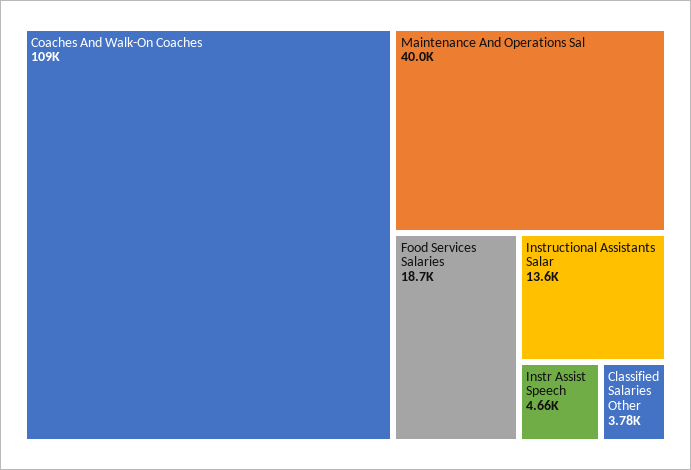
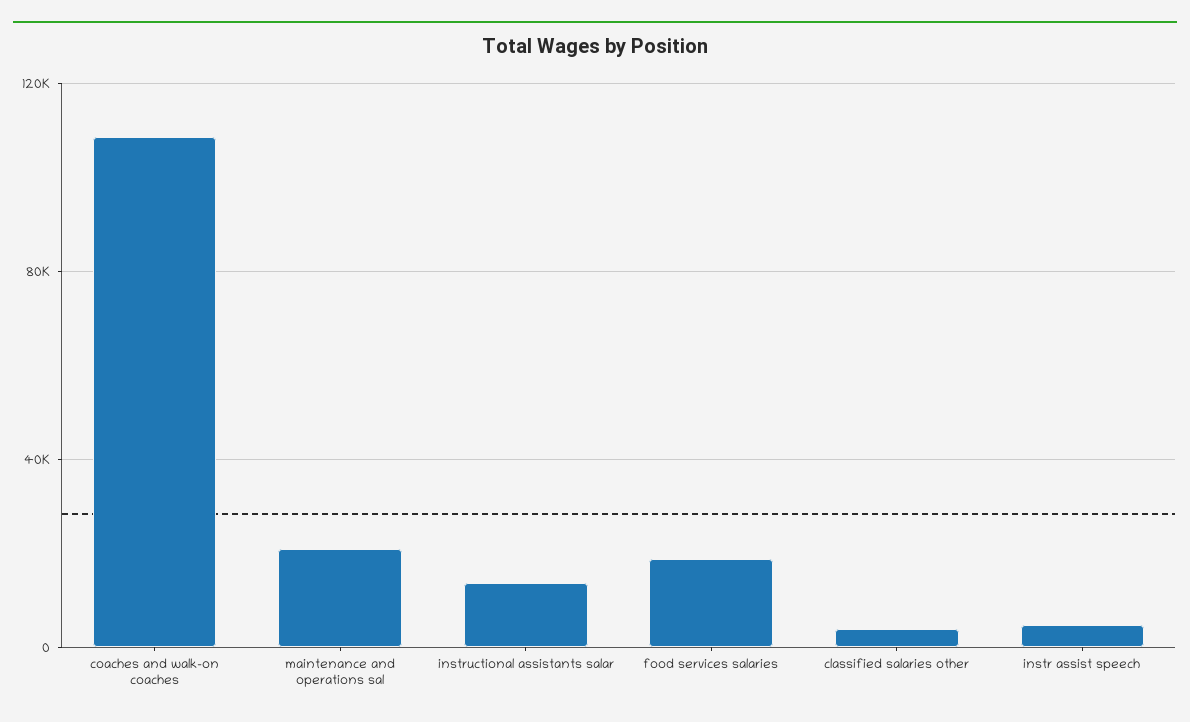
Maintenance And Operations Sal: 40000 -> 20000

